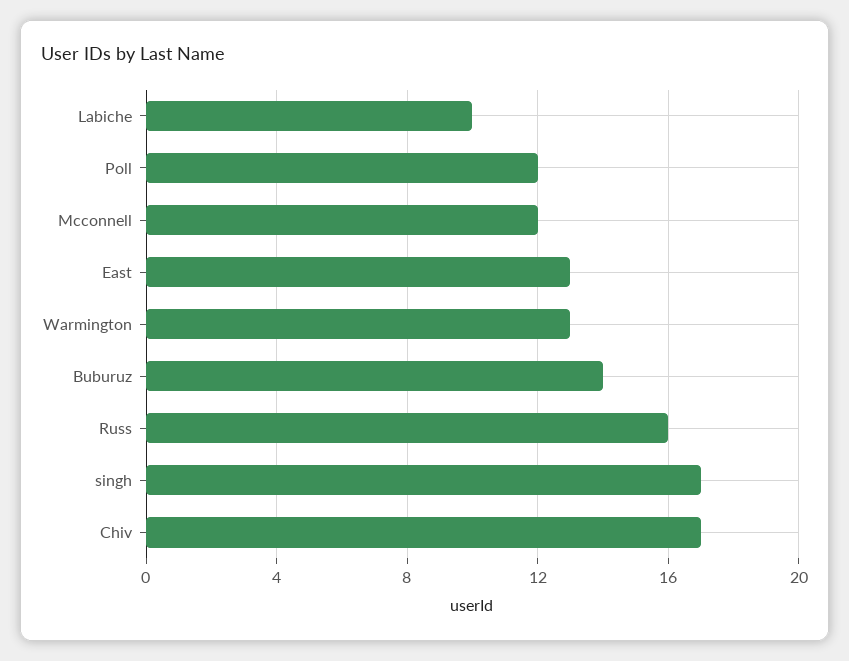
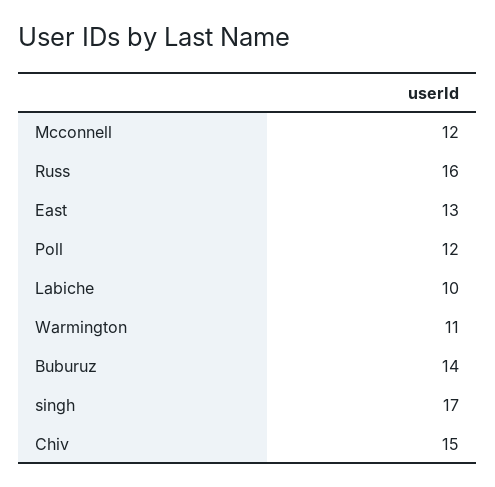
Warmington: 13 -> 11
Chiv: 17 -> 15

